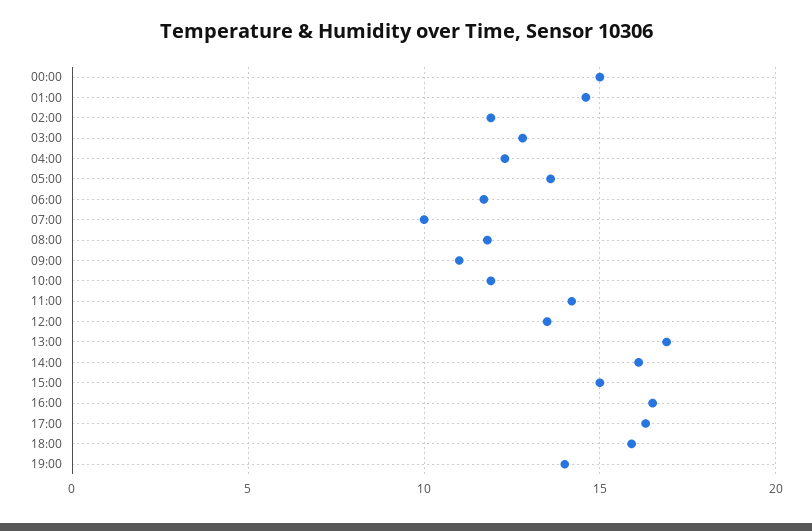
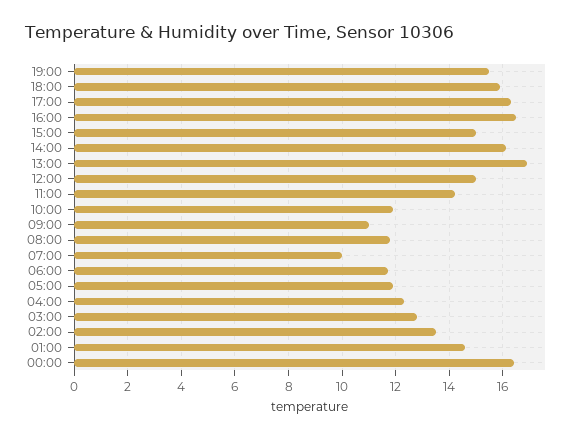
00:00: 15 -> 16.5
02:00: 12 -> 13.5
05:00: 13.5 -> 12
12:00: 13.5 -> 15
19:00: 14 -> 15.5

